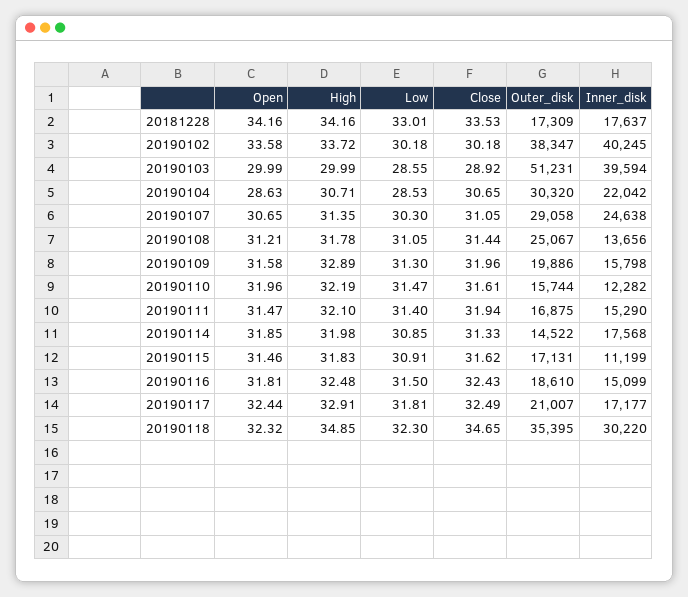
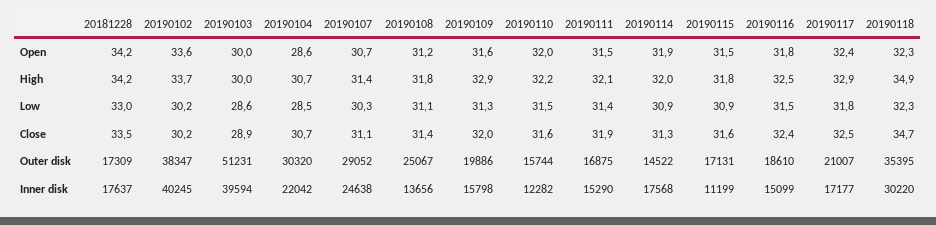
Outer_disk, 20190107: 29058 -> 29052

